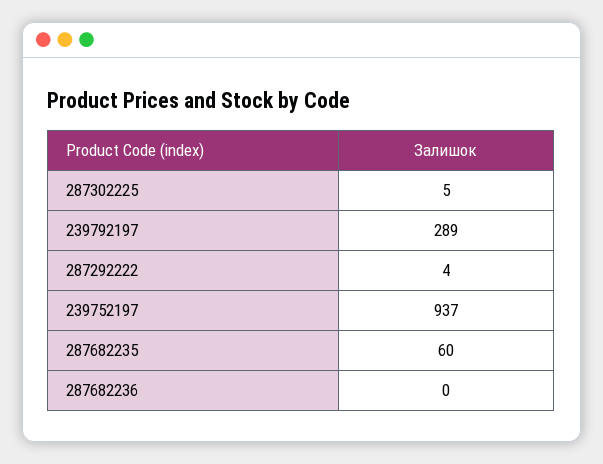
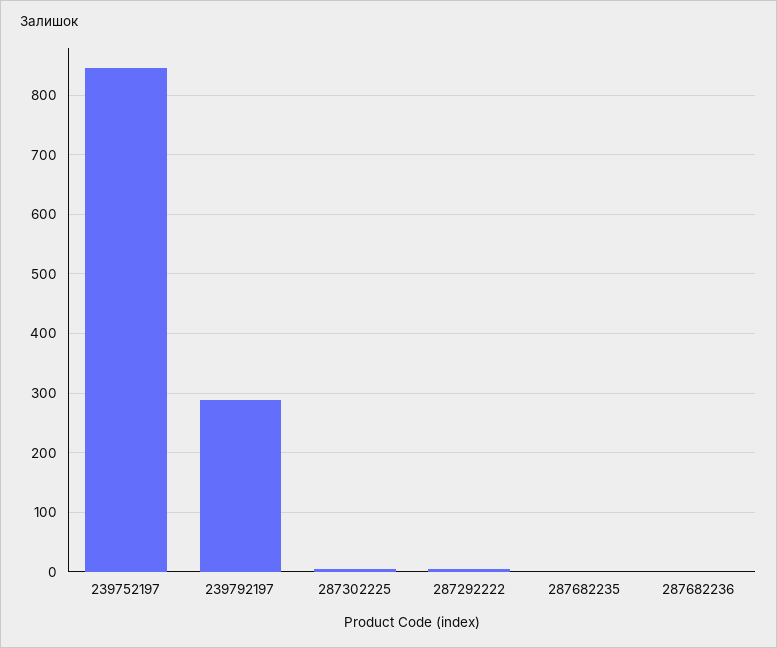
239752197: 937 -> 840
287682235: 60 -> 0

